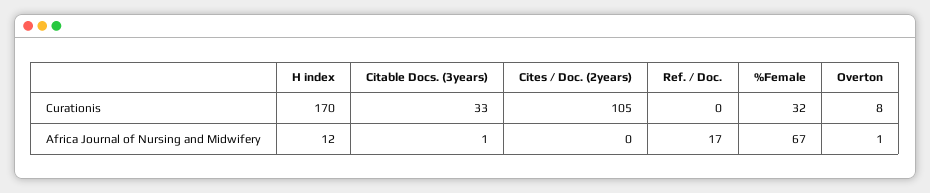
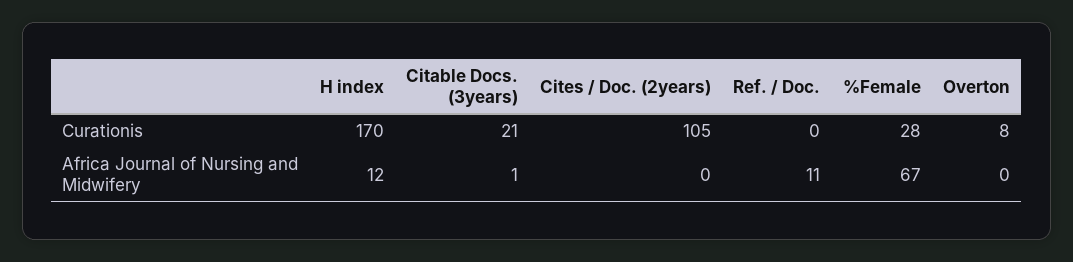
Citable Docs. (3years), Curationis: 33 -> 21
%Female, Curationis: 32 -> 28
Ref. / Doc., Africa Journal of Nursing and Midwifery: 17 -> 11
Overton, Africa Journal of Nursing and Midwifery: 1 -> 0

